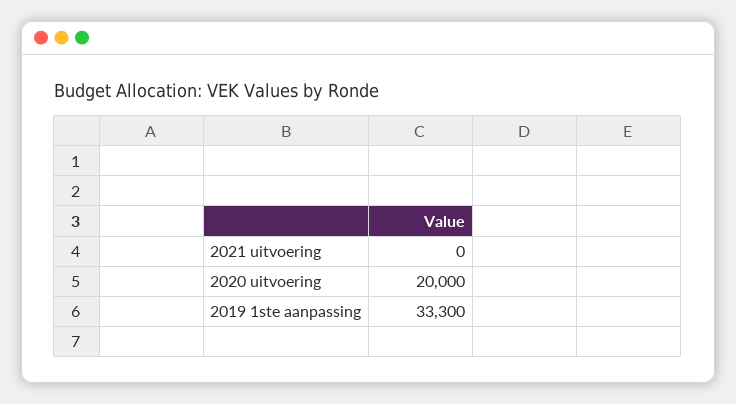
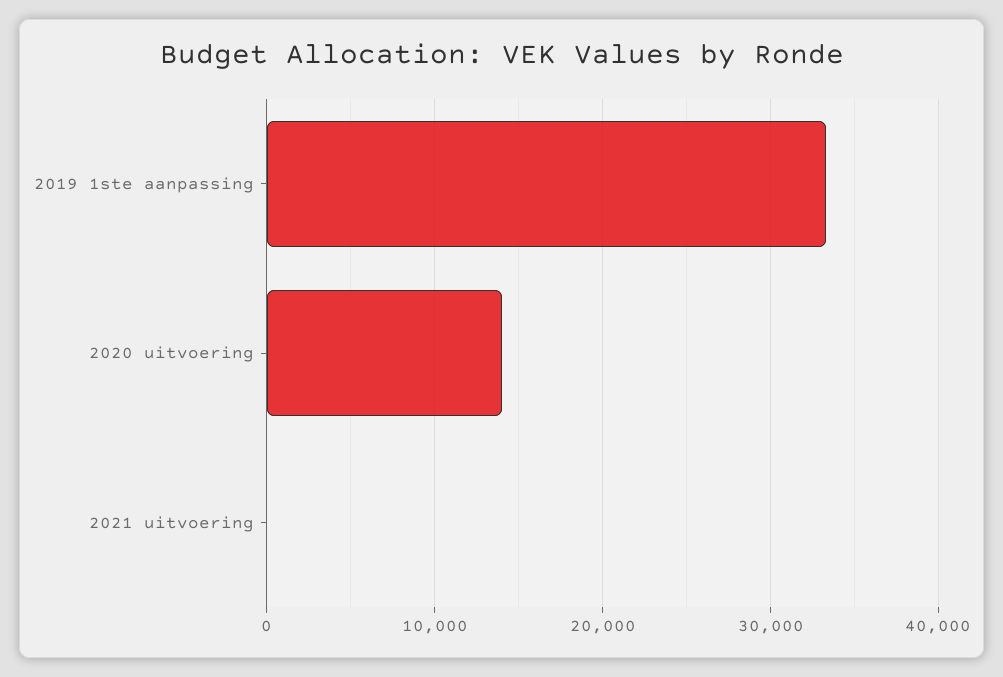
2020 uitvoering: 20000 -> 14000

